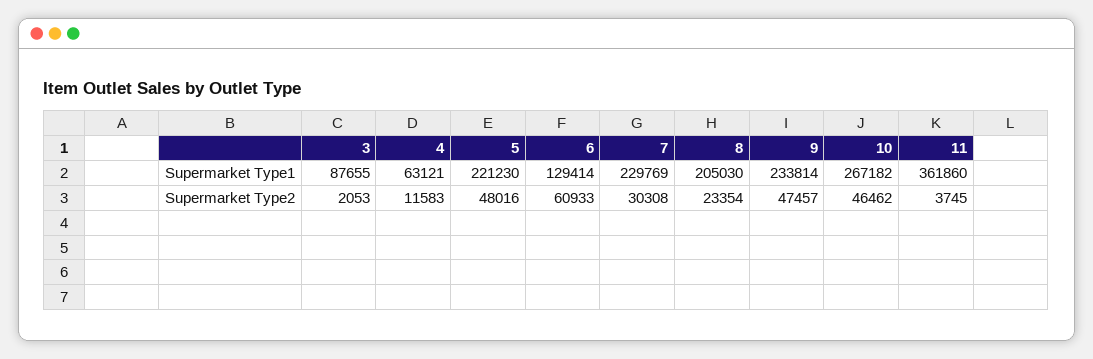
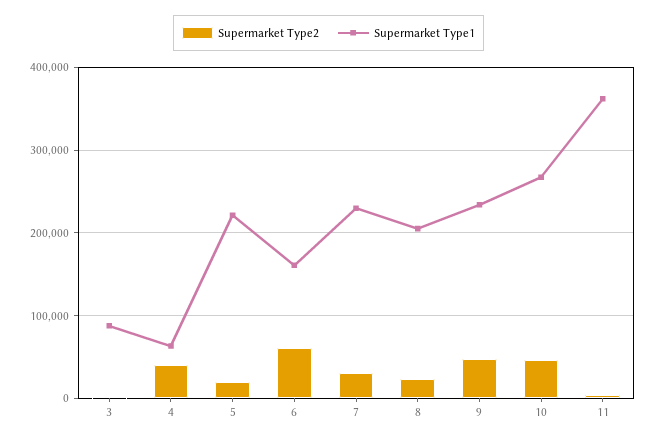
Supermarket Type1, 6: 129414 -> 160000
Supermarket Type2, 4: 11583 -> 40000
Supermarket Type2, 5: 48016 -> 20000

